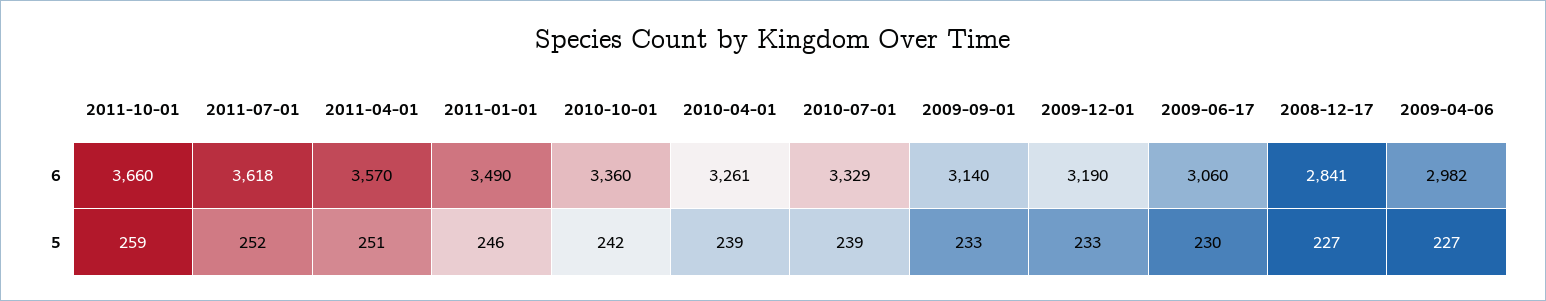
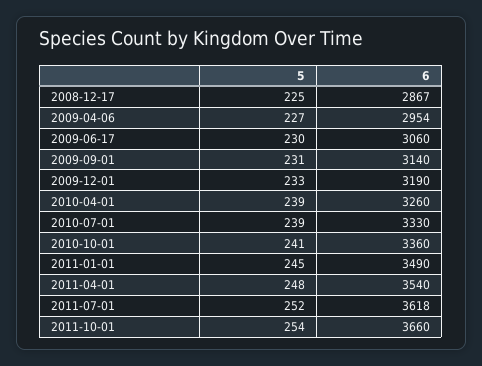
2011-04-01, 6: 3570 -> 3540
2010-04-01, 6: 3261 -> 3260
2010-07-01, 6: 3329 -> 3330
2008-12-17, 6: 2841 -> 2867
2009-04-06, 6: 2982 -> 2954
2011-10-01, 5: 259 -> 254
2011-04-01, 5: 251 -> 248
2011-01-01, 5: 246 -> 245
2010-10-01, 5: 242 -> 241
2009-09-01, 5: 233 -> 231
2008-12-17, 5: 227 -> 225

